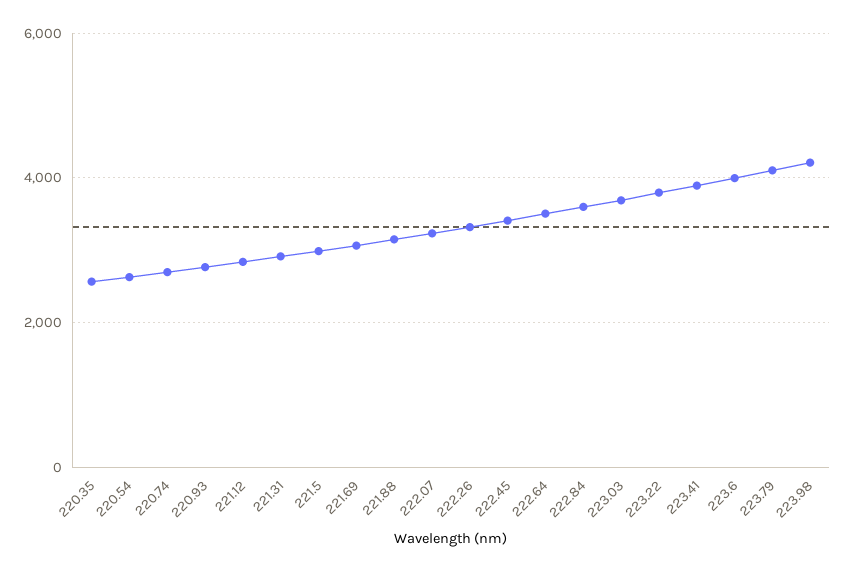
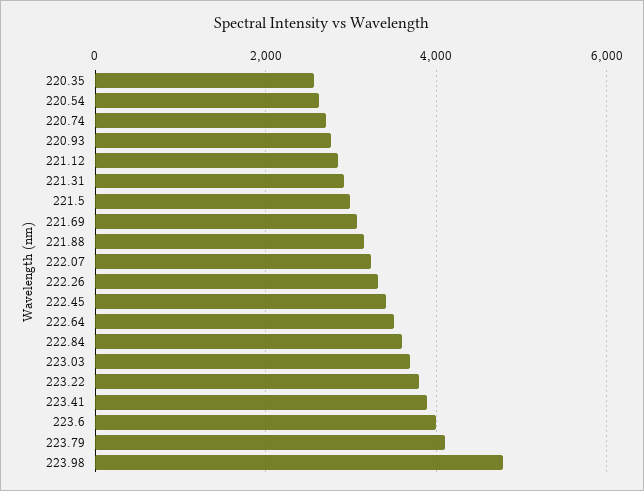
223.98: 4200 -> 4800

